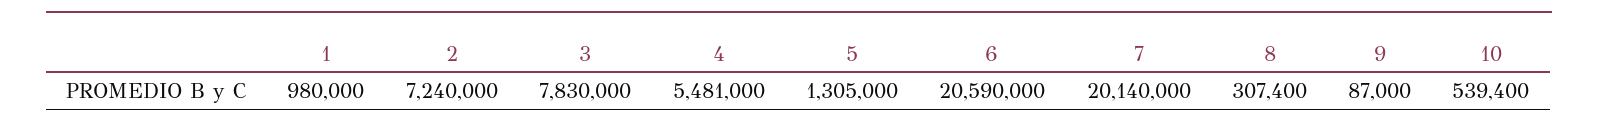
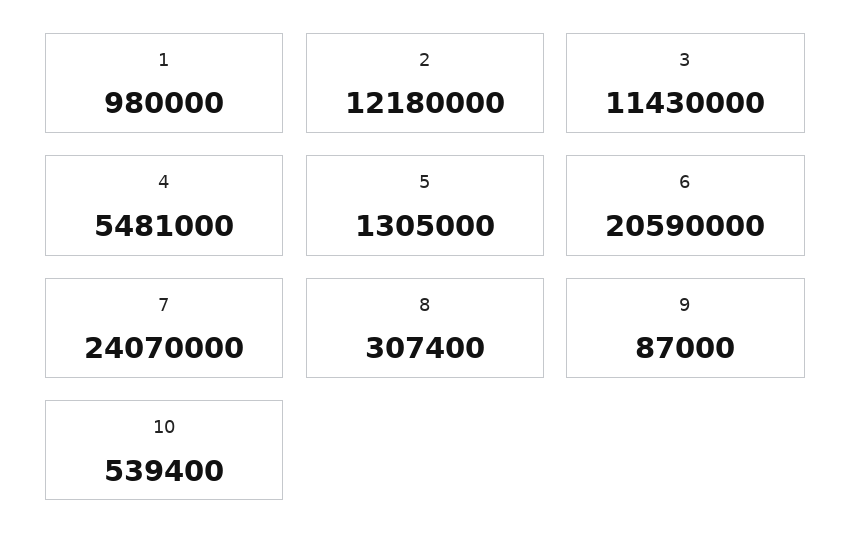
2: 7240000 -> 12180000
3: 7830000 -> 11430000
7: 20140000 -> 24070000

